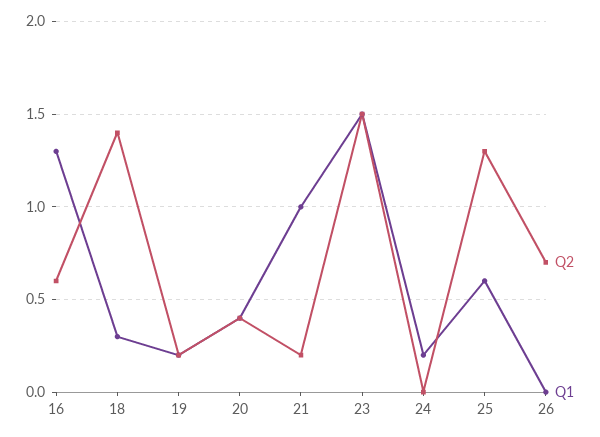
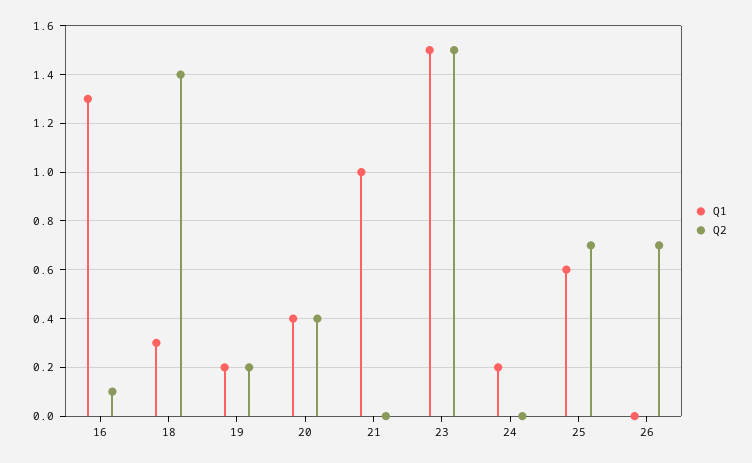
Q2, 16: 0.6 -> 0.1
Q2, 21: 0.2 -> 0
Q2, 25: 1.3 -> 0.7

